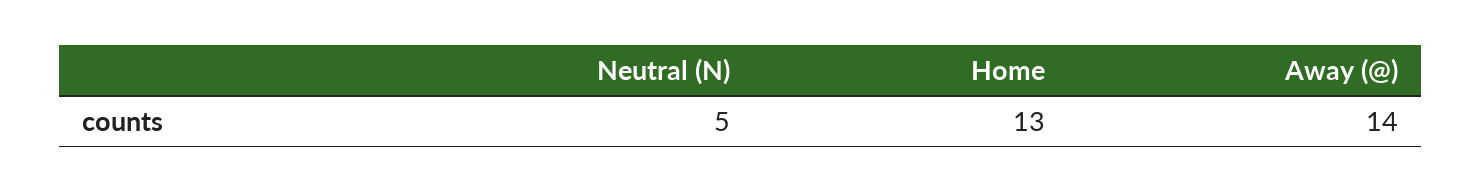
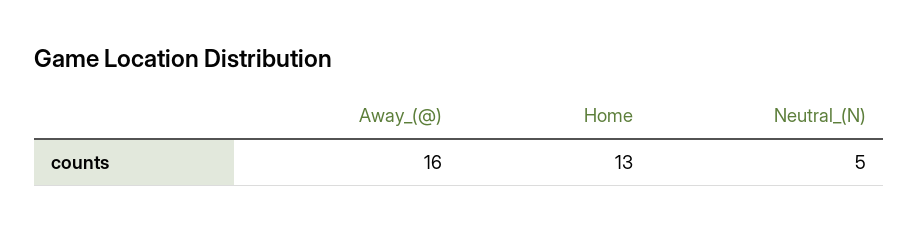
Away (@): 14 -> 16

